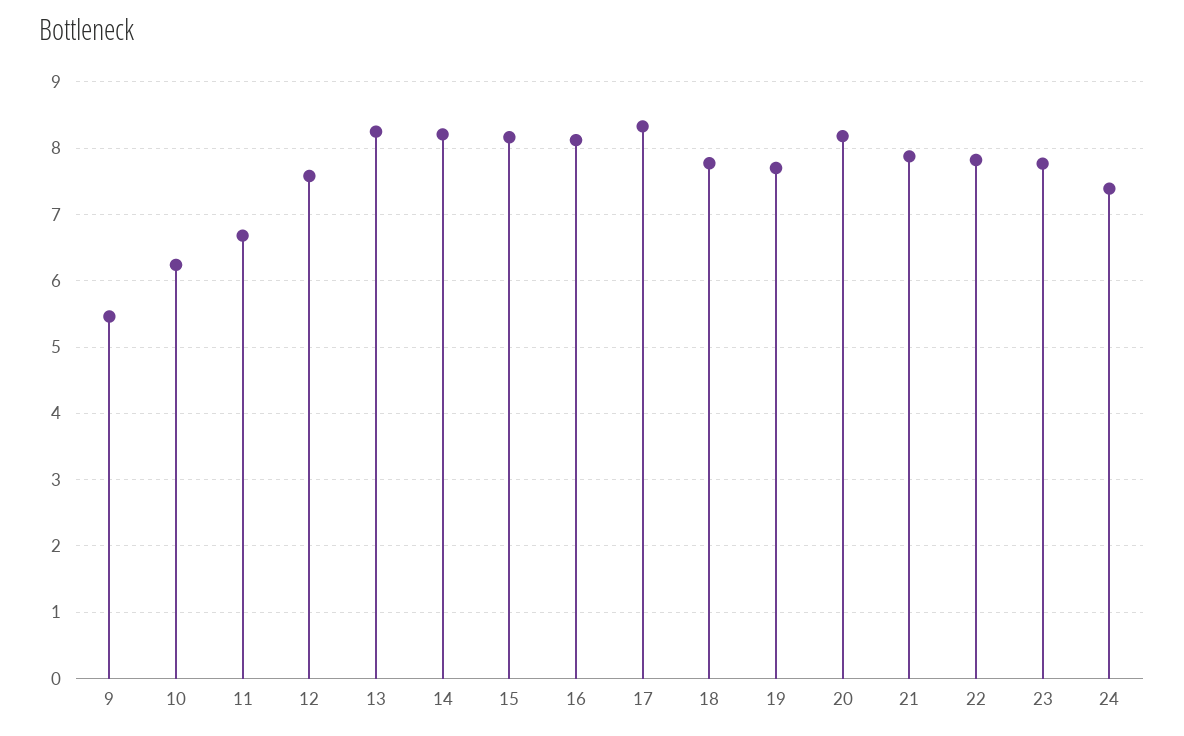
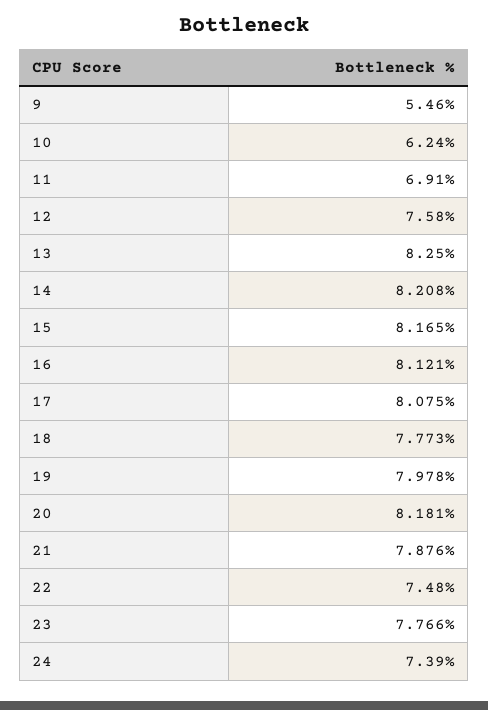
11: 6.7 -> 6.91
17: 8.3 -> 8.075
19: 7.7 -> 7.978
22: 7.8 -> 7.48

